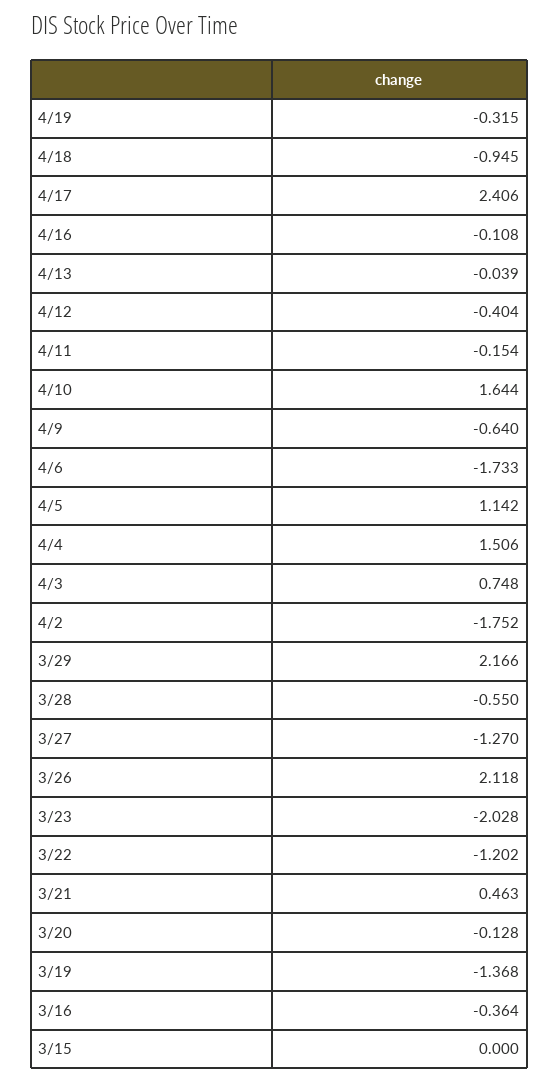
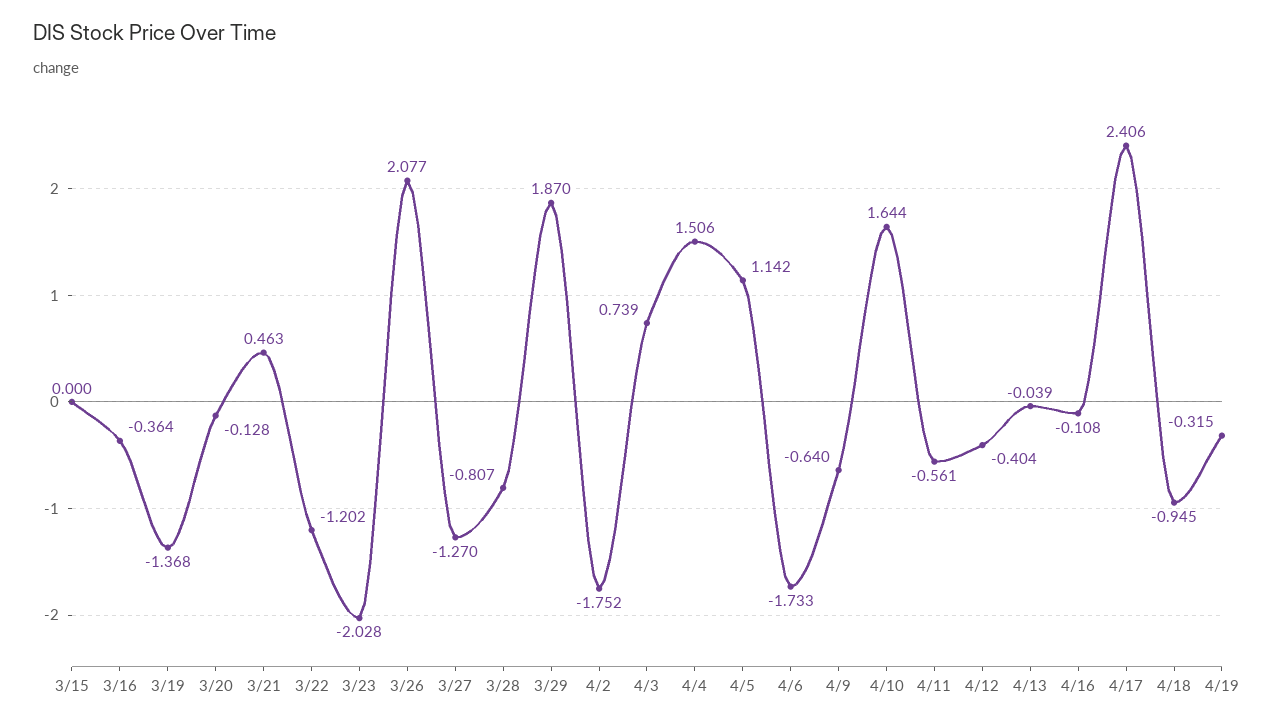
4/11: -0.154 -> -0.561
4/3: 0.748 -> 0.739
3/29: 2.166 -> 1.87
3/28: -0.55 -> -0.807
3/26: 2.118 -> 2.077

